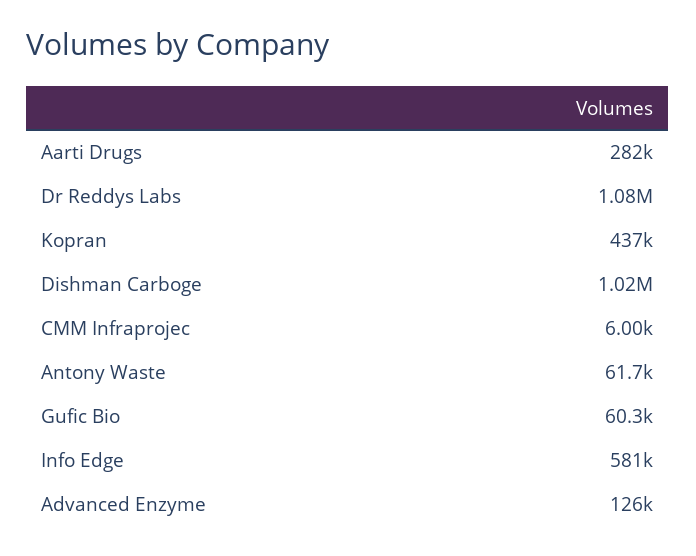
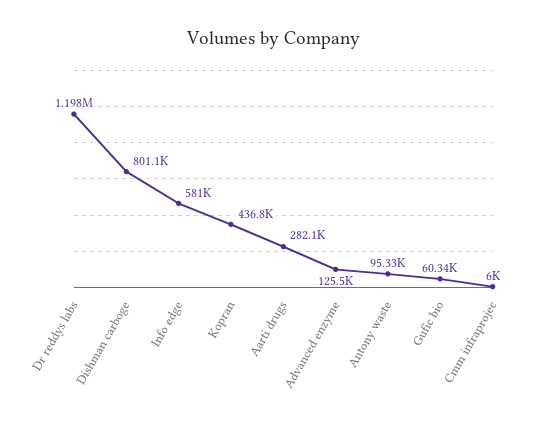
Dr Reddys Labs: 1080000 -> 1198000
Dishman Carboge: 1020000 -> 801100
Antony Waste: 61700 -> 95330

